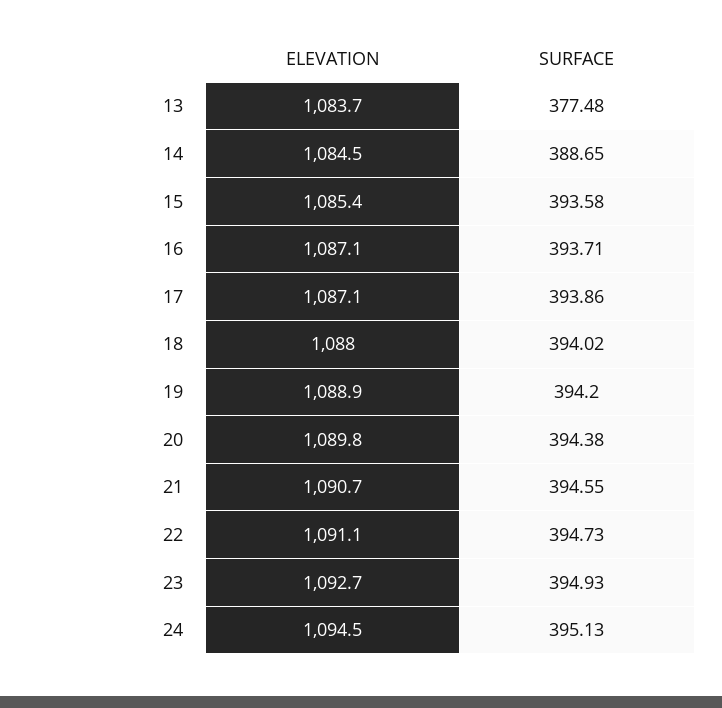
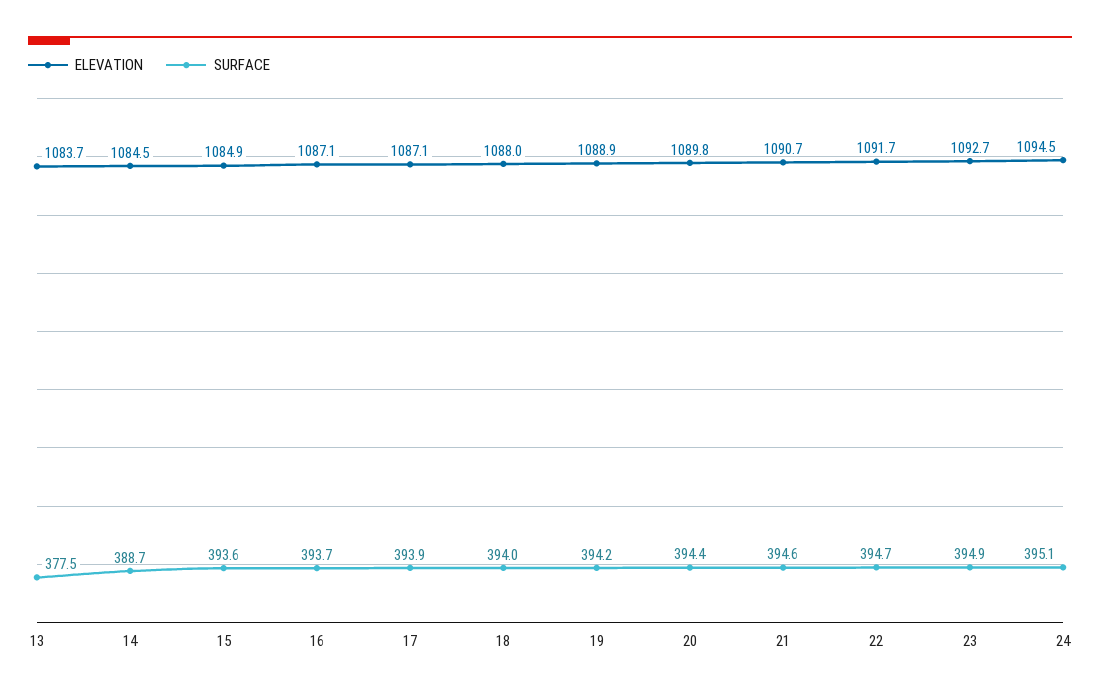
ELEVATION, 15: 1085.4 -> 1084.9
ELEVATION, 22: 1091.1 -> 1091.7

